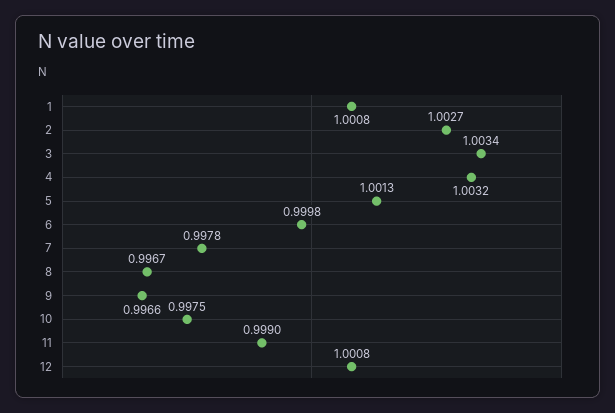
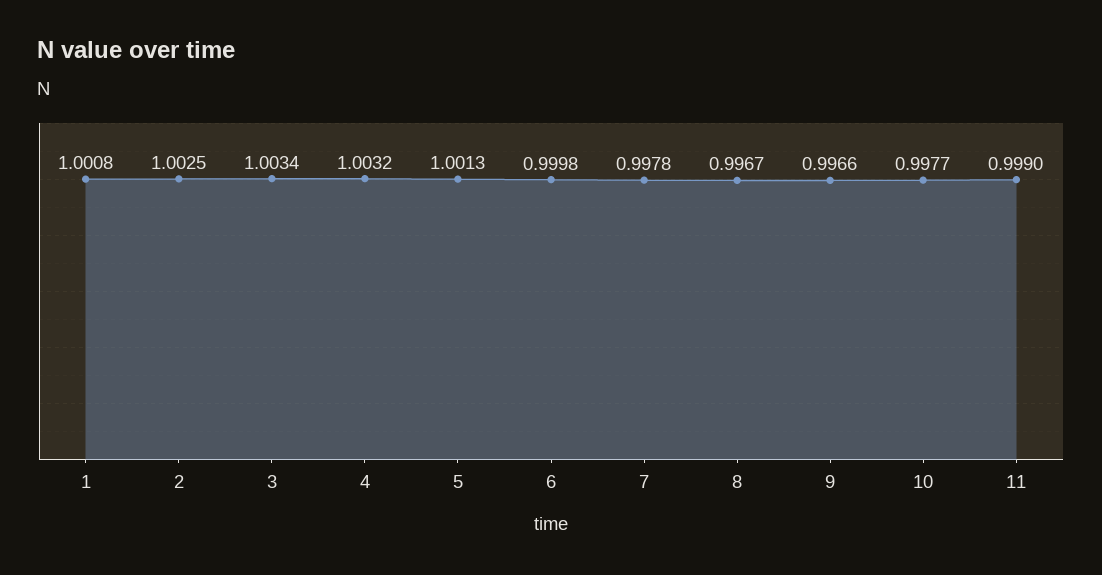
2: 1.0027 -> 1.0025
10: 0.9975 -> 0.9977
12: 1.0008 -> none

